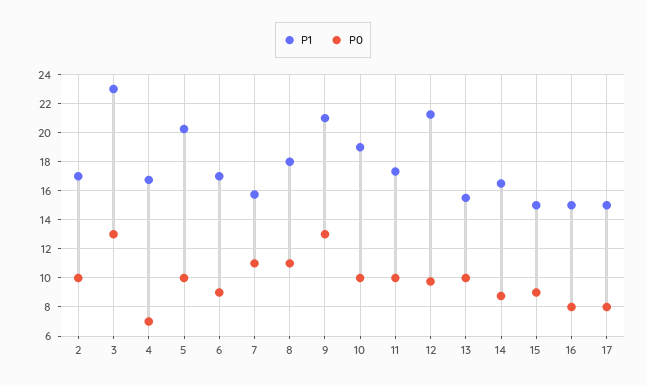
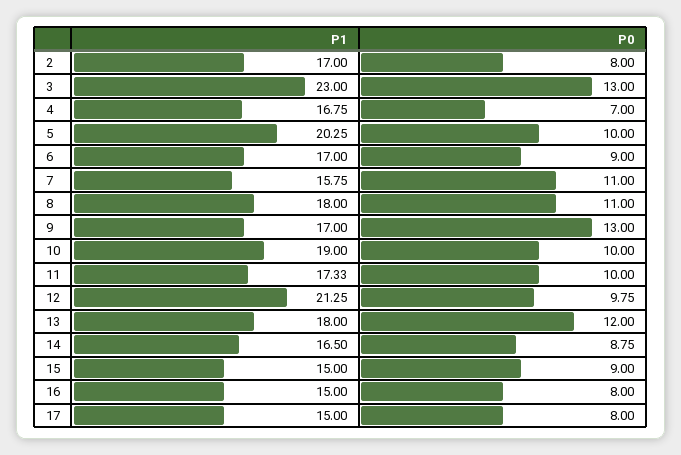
P0, 2: 10 -> 8
P1, 9: 21 -> 17
P1, 13: 15.5 -> 18
P0, 13: 10 -> 12

